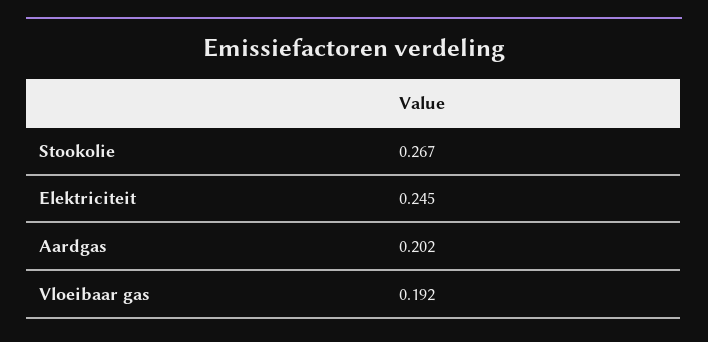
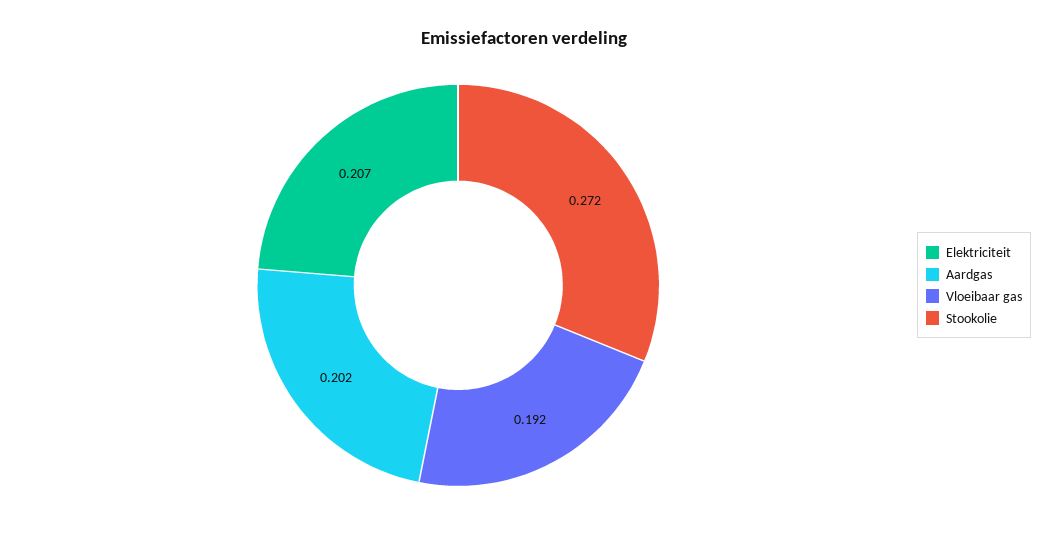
Stookolie: 0.267 -> 0.272
Elektriciteit: 0.245 -> 0.207

